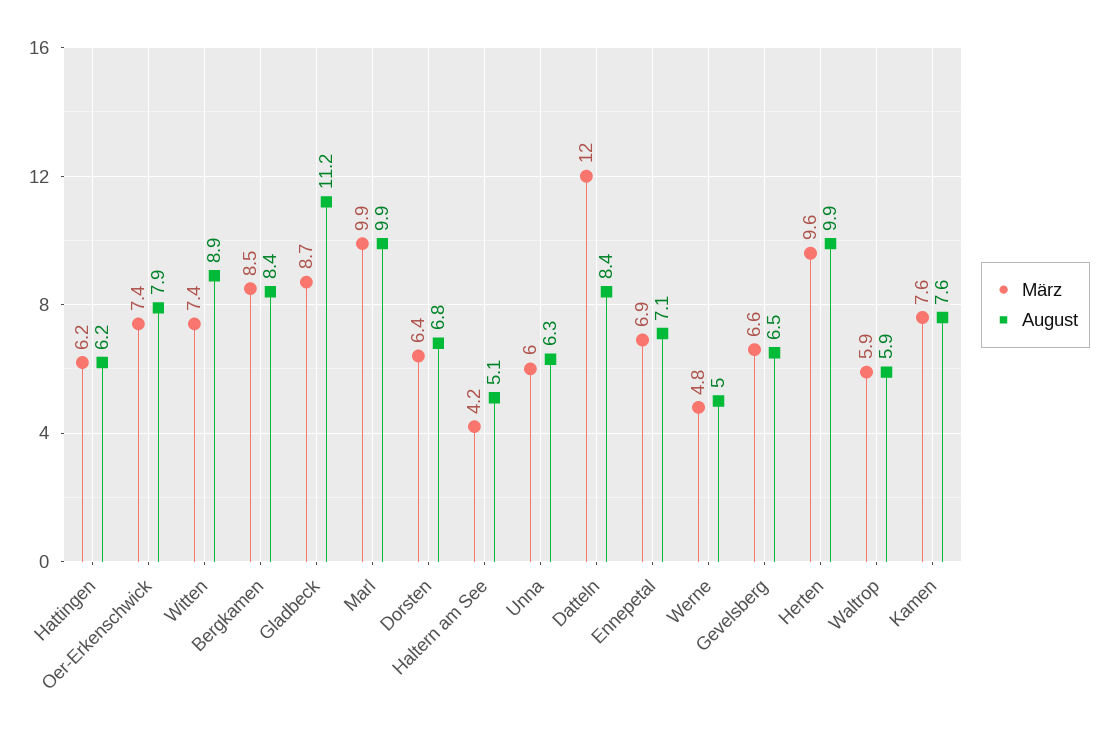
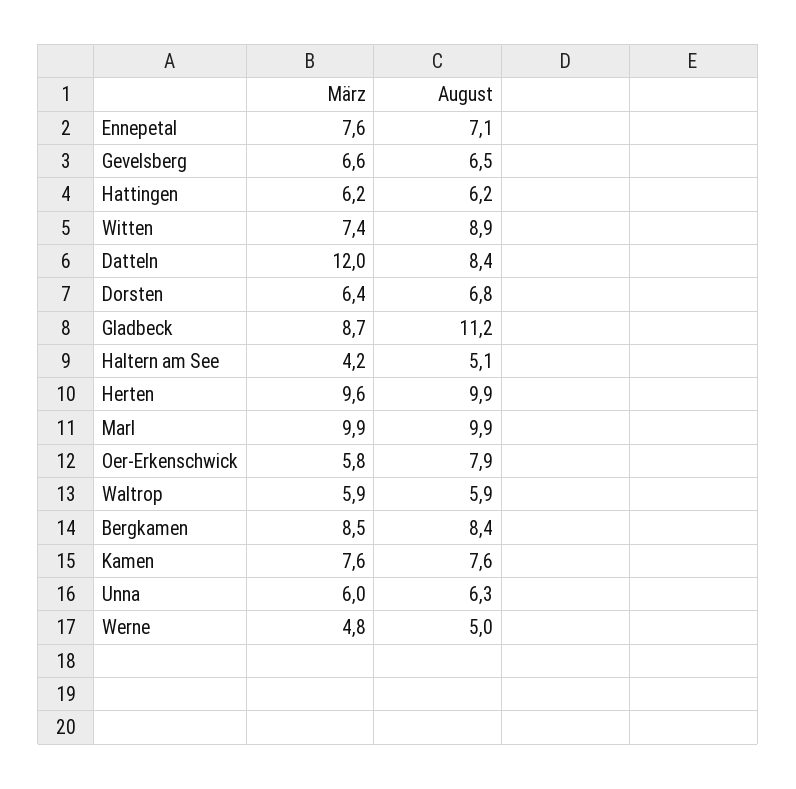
März, Oer-Erkenschwick: 7.4 -> 5.8
März, Ennepetal: 6.9 -> 7.6

